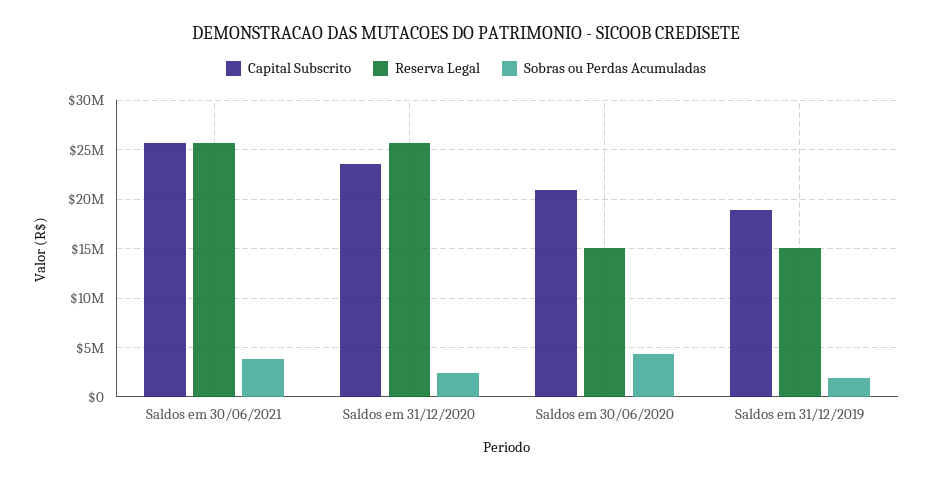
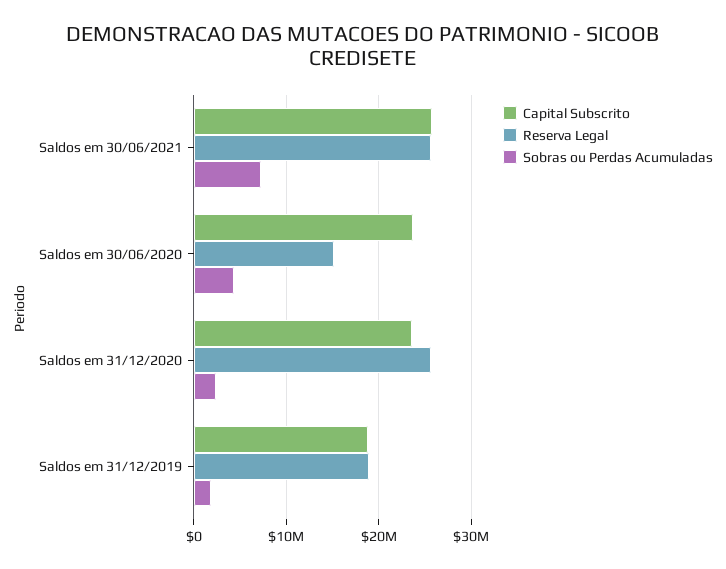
Sobras ou Perdas Acumuladas, Saldos em 30/06/2021: 4000000 -> 7000000
Capital Subscrito, Saldos em 30/06/2020: 21000000 -> 24000000
Reserva Legal, Saldos em 31/12/2019: 15000000 -> 19000000

